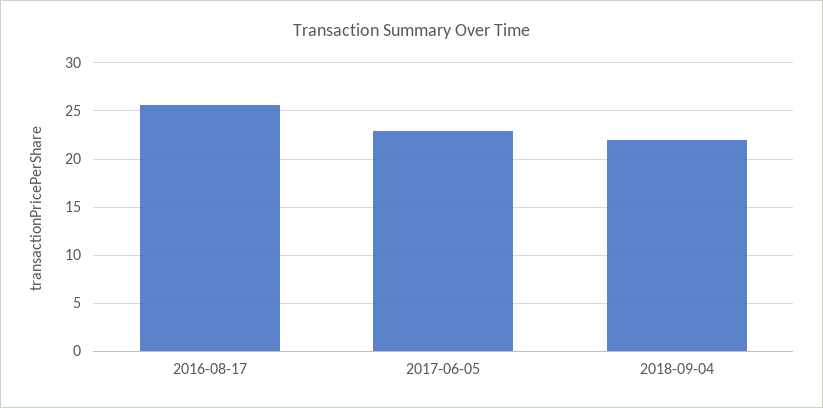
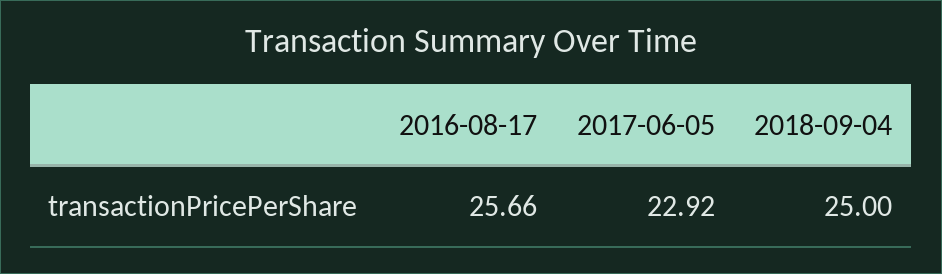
2018-09-04: 22 -> 25

